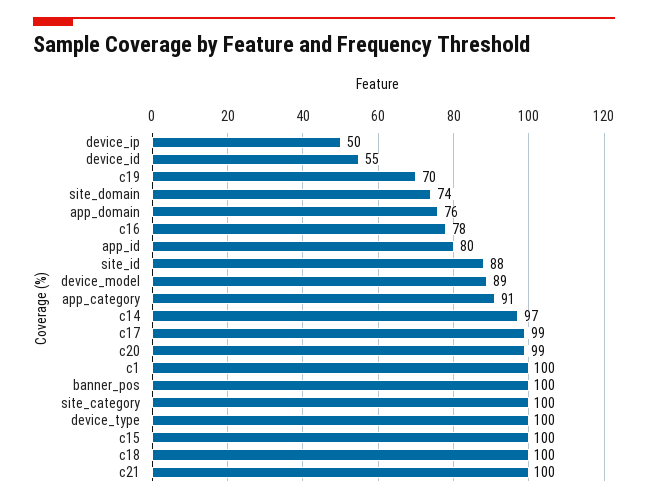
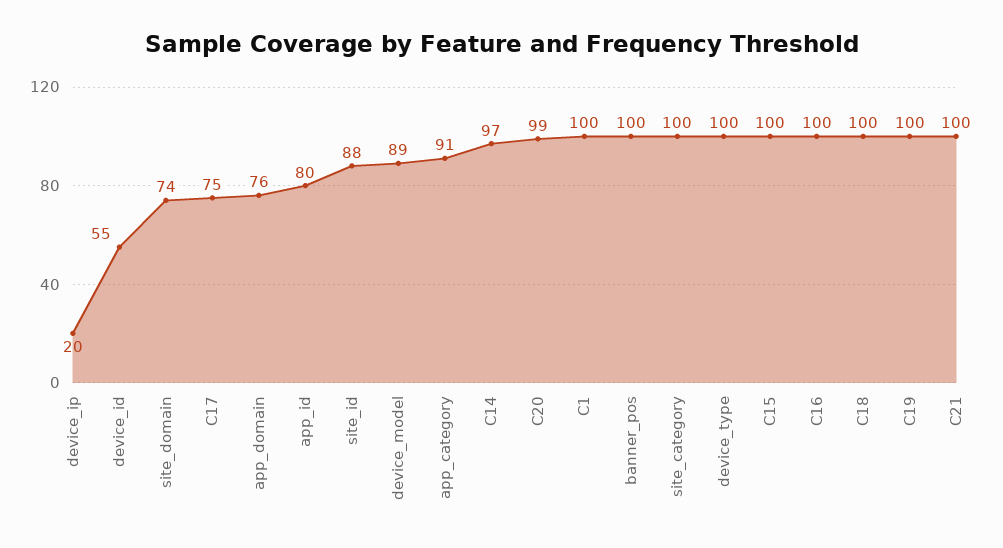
device_ip: 50 -> 20
c19: 70 -> 100
c16: 78 -> 100
c17: 99 -> 75

